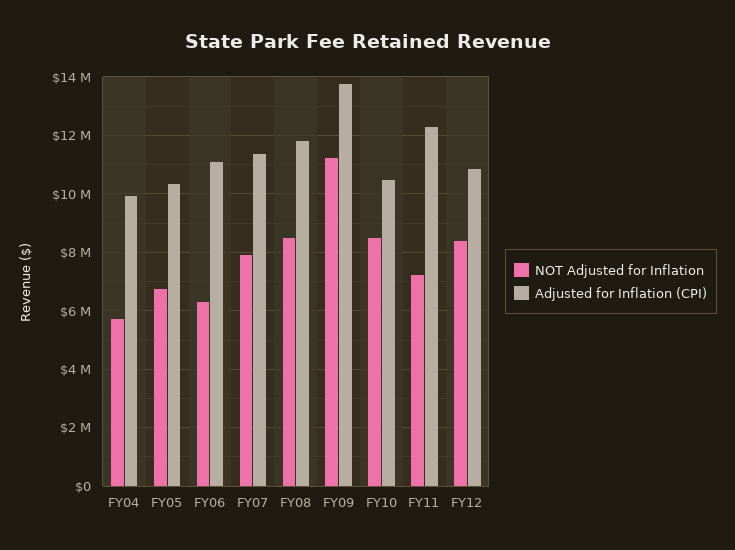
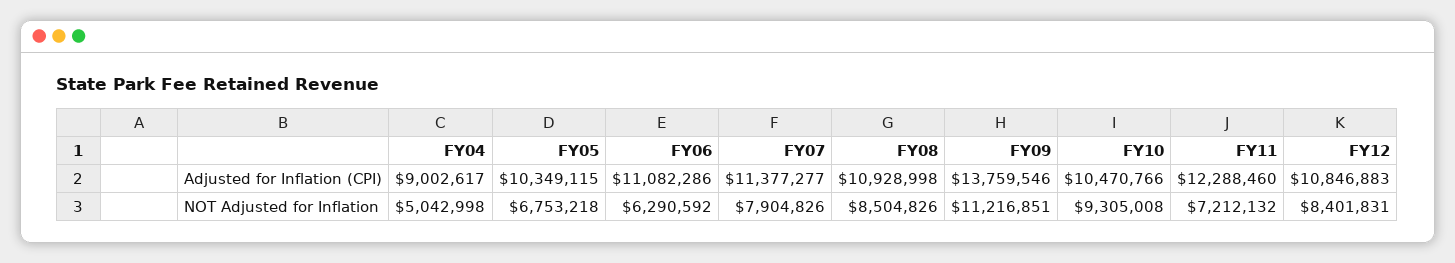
NOT Adjusted for Inflation, FY04: 5750000 -> 5042998
Adjusted for Inflation (CPI), FY04: 10000000 -> 9002617
Adjusted for Inflation (CPI), FY08: 11750000 -> 10928998
NOT Adjusted for Inflation, FY10: 8500000 -> 9305008

